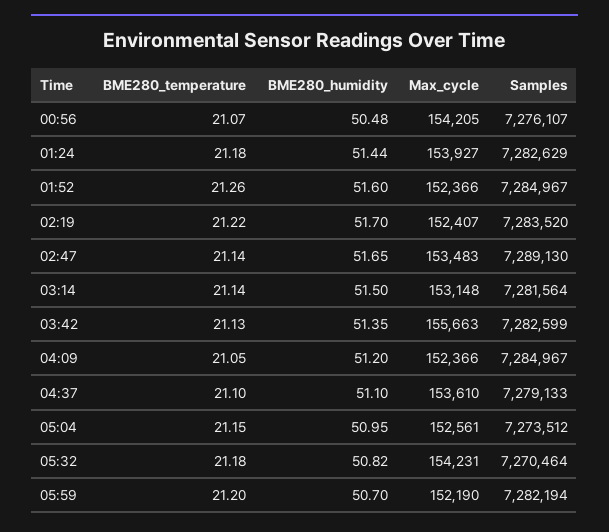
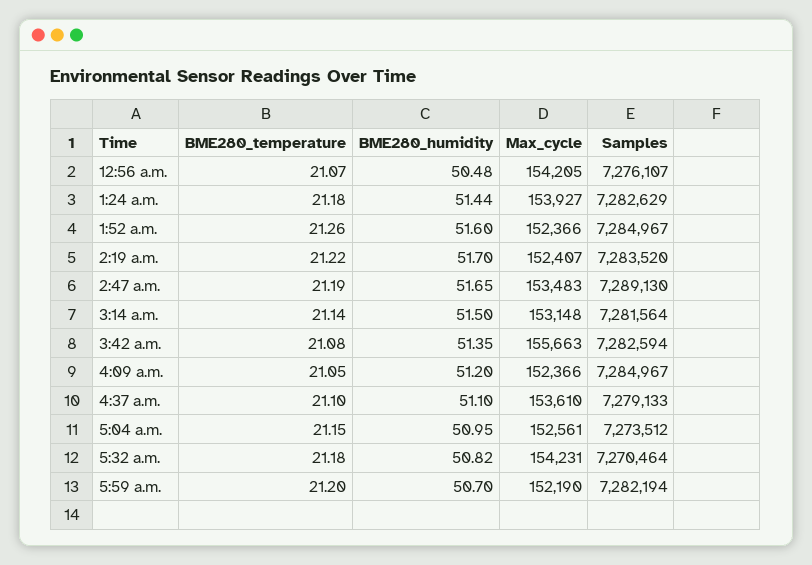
BME280_temperature, 02:47: 21.14 -> 21.19
BME280_temperature, 03:42: 21.13 -> 21.08
Samples, 03:42: 7282599 -> 7282594

